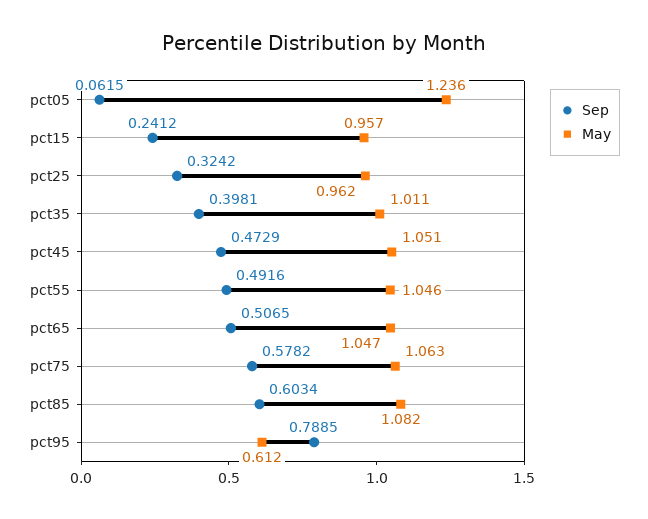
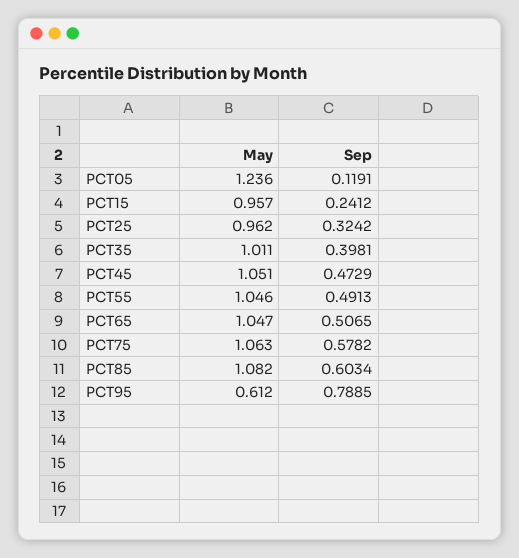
Sep, pct05: 0.0615 -> 0.1191
Sep, pct55: 0.4916 -> 0.4913

